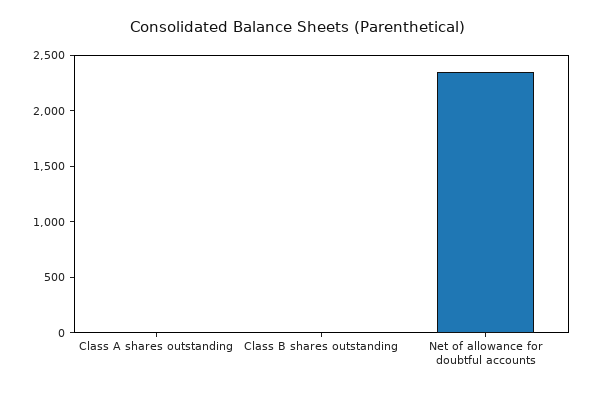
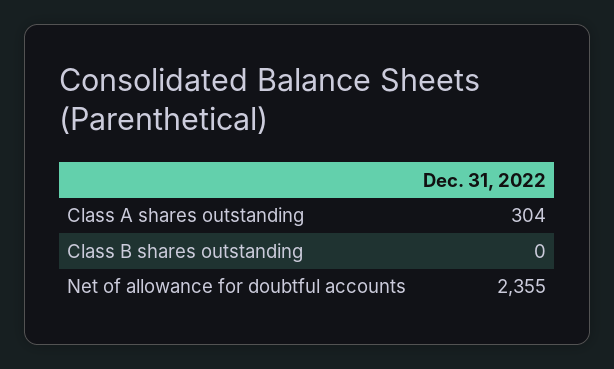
Class A shares outstanding: 0 -> 304

